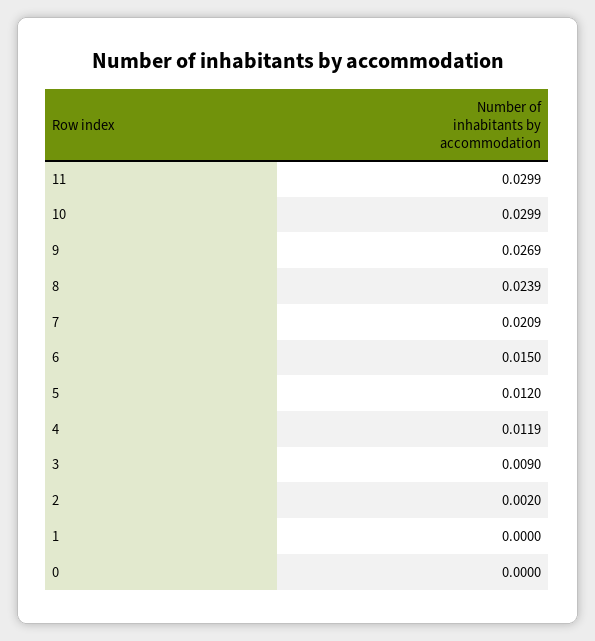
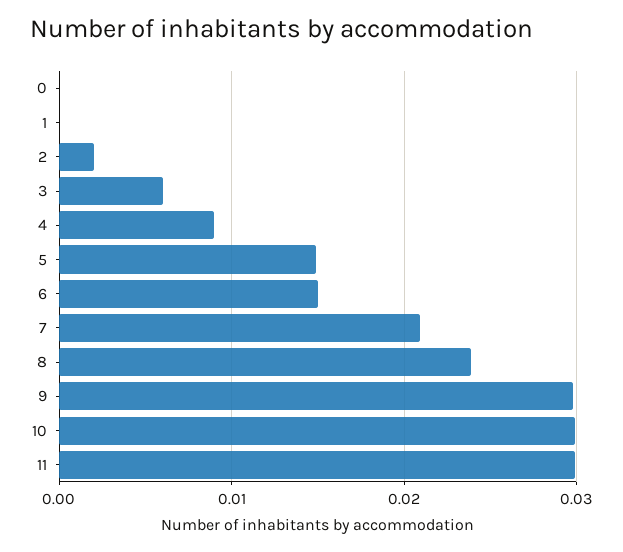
9: 0.0269 -> 0.03
5: 0.012 -> 0.015
4: 0.0119 -> 0.009
3: 0.009 -> 0.006

